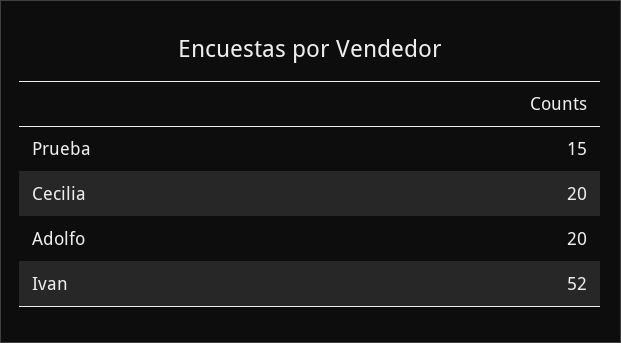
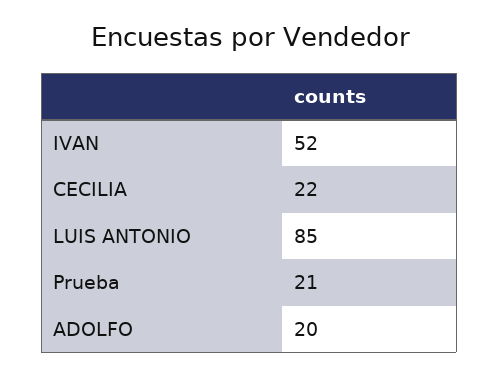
Prueba: 15 -> 21
Cecilia: 20 -> 22
LUIS ANTONIO: none -> 85

